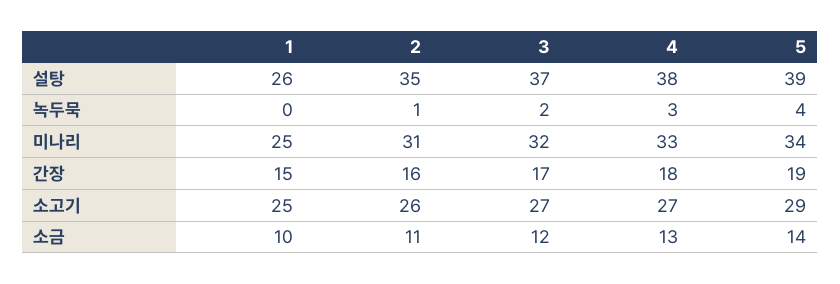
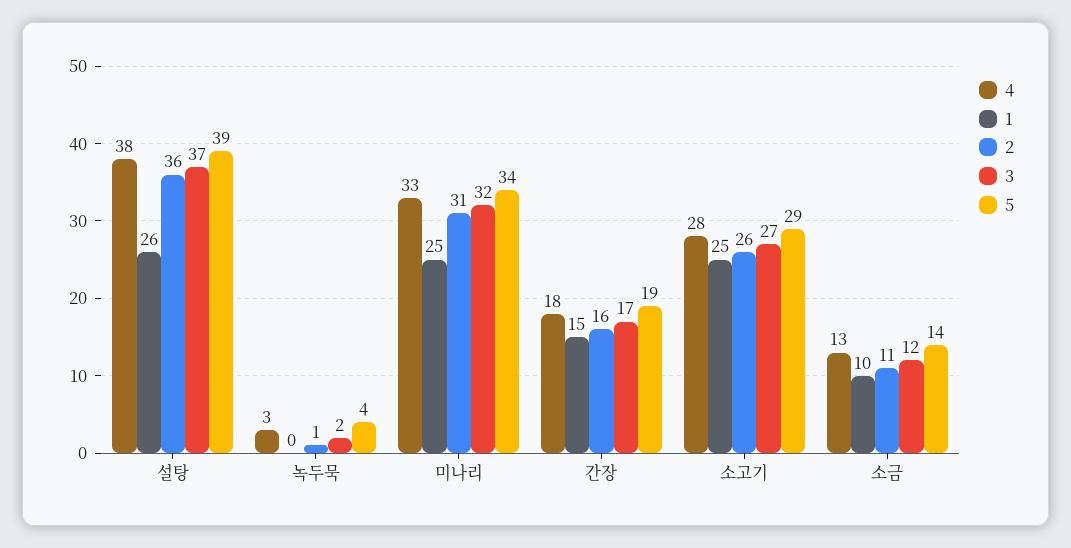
2, 설탕: 35 -> 36
4, 소고기: 27 -> 28

